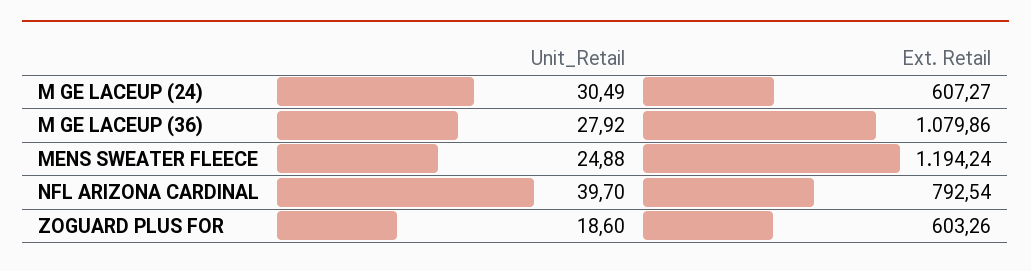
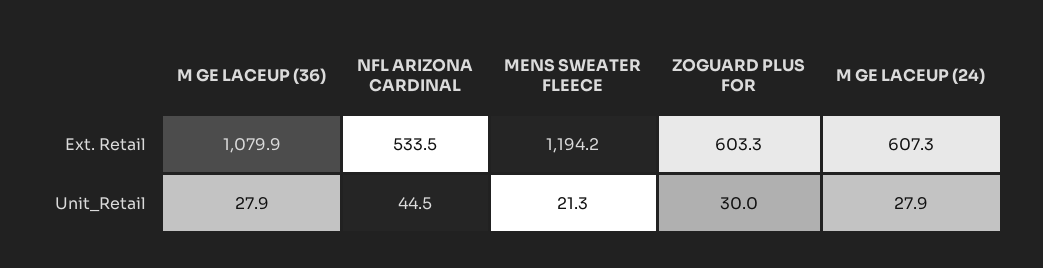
Unit_Retail, M GE LACEUP (24): 30.49 -> 27.9
Unit_Retail, MENS SWEATER FLEECE: 24.88 -> 21.3
Unit_Retail, NFL ARIZONA CARDINAL: 39.7 -> 44.5
Ext. Retail, NFL ARIZONA CARDINAL: 792.54 -> 533.5
Unit_Retail, ZOGUARD PLUS FOR: 18.6 -> 30

